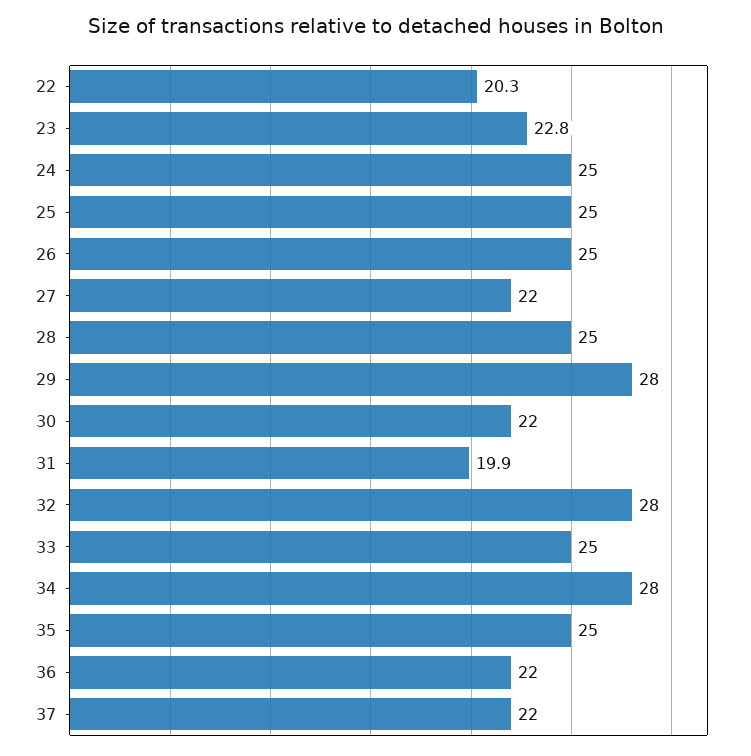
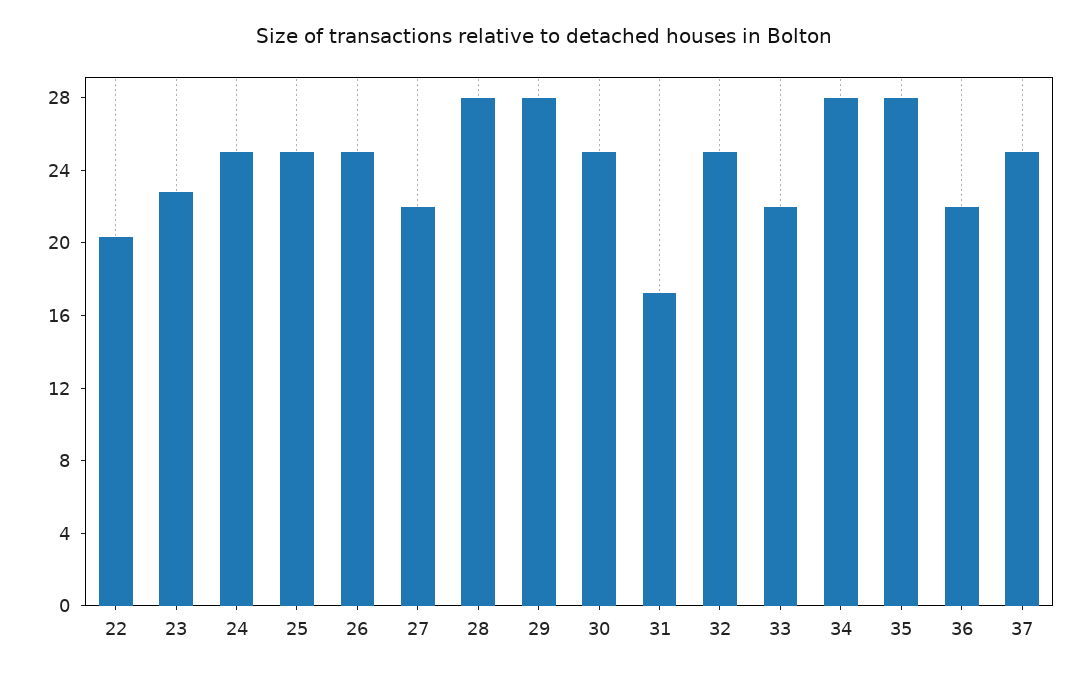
28: 25 -> 28
30: 22 -> 25
31: 19.9 -> 17
32: 28 -> 25
33: 25 -> 22
35: 25 -> 28
37: 22 -> 25

